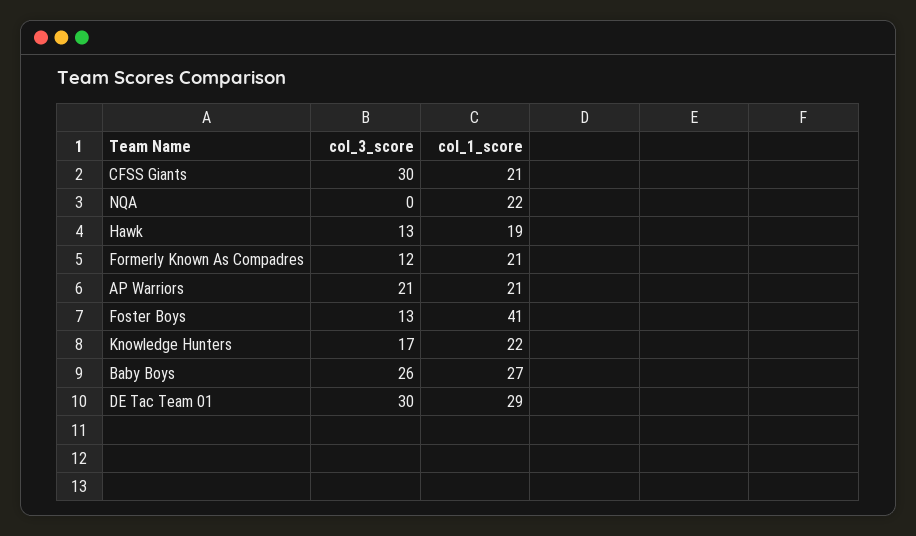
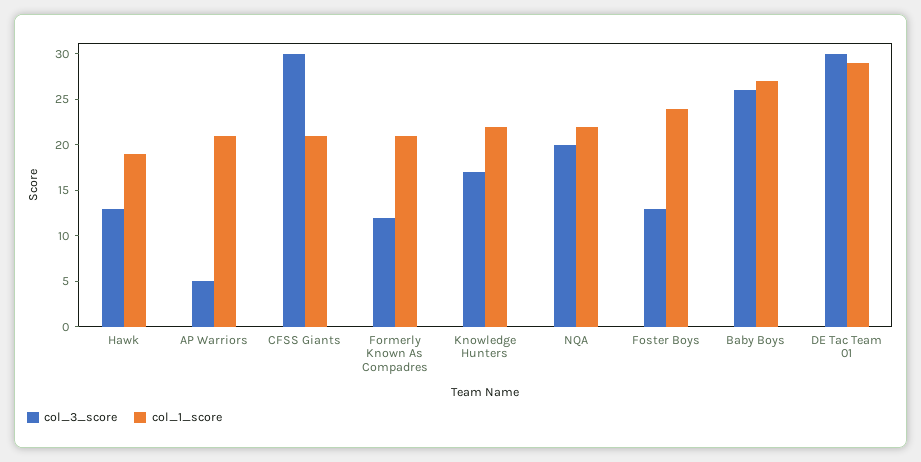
col_3_score, NQA: 0 -> 20
col_3_score, AP Warriors: 21 -> 5
col_1_score, Foster Boys: 41 -> 24

